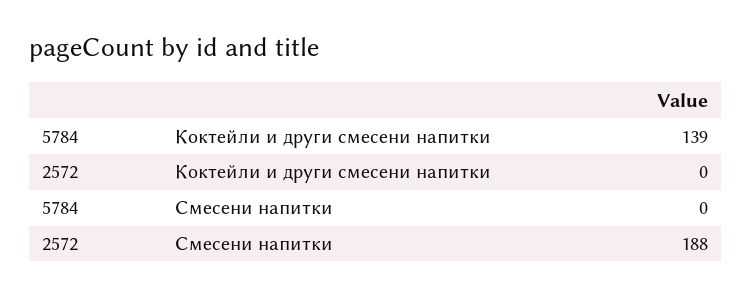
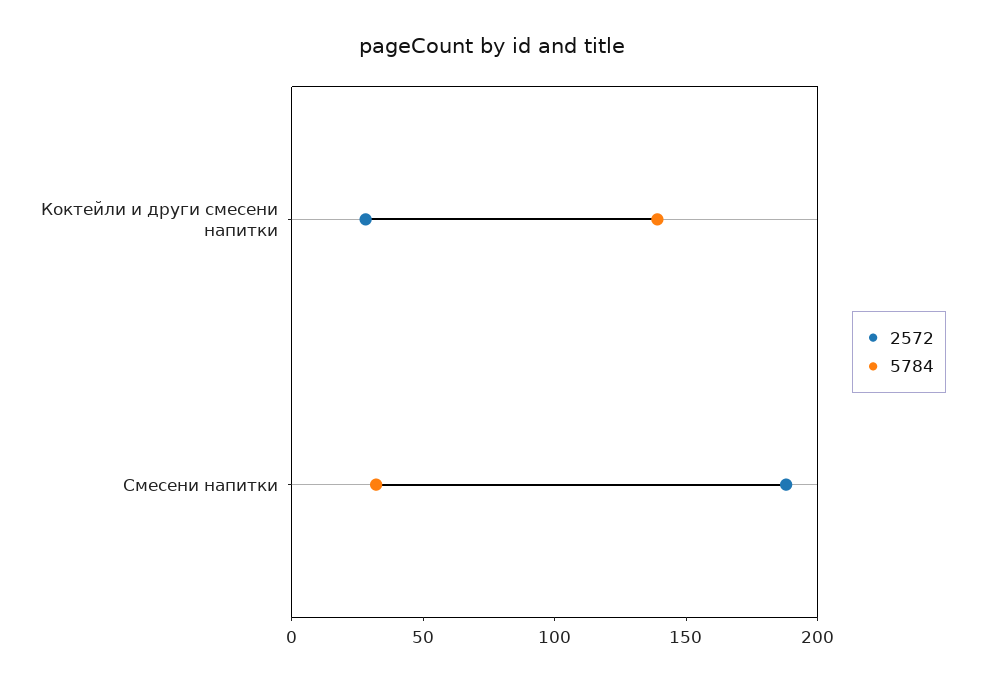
2572, Коктейли и други смесени напитки: 0 -> 30
5784, Смесени напитки: 0 -> 30

